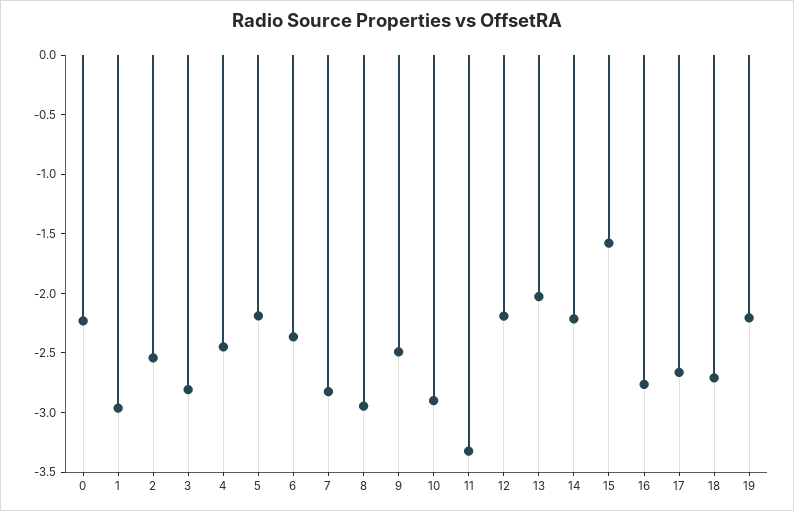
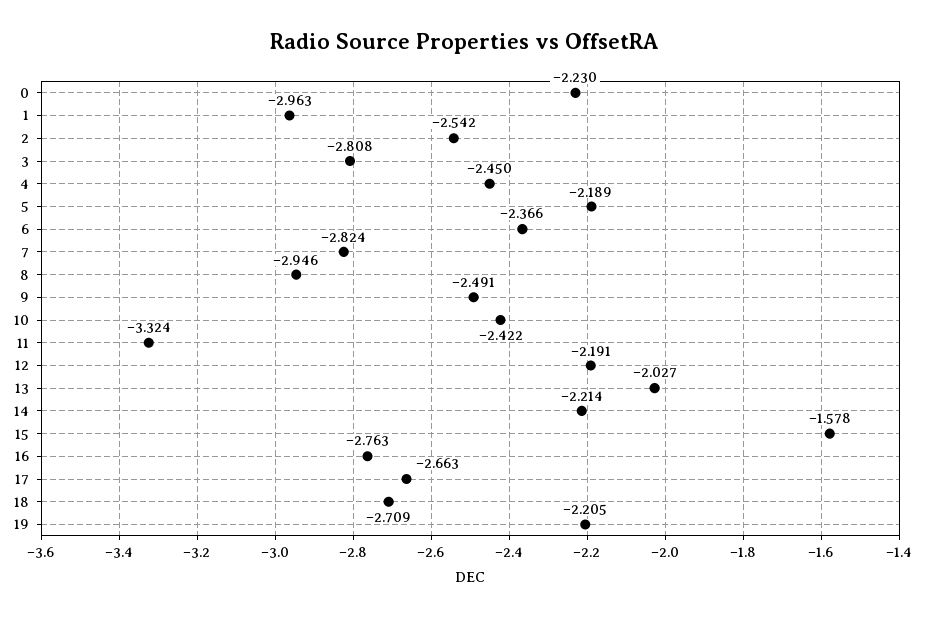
10: -2.9 -> -2.422

